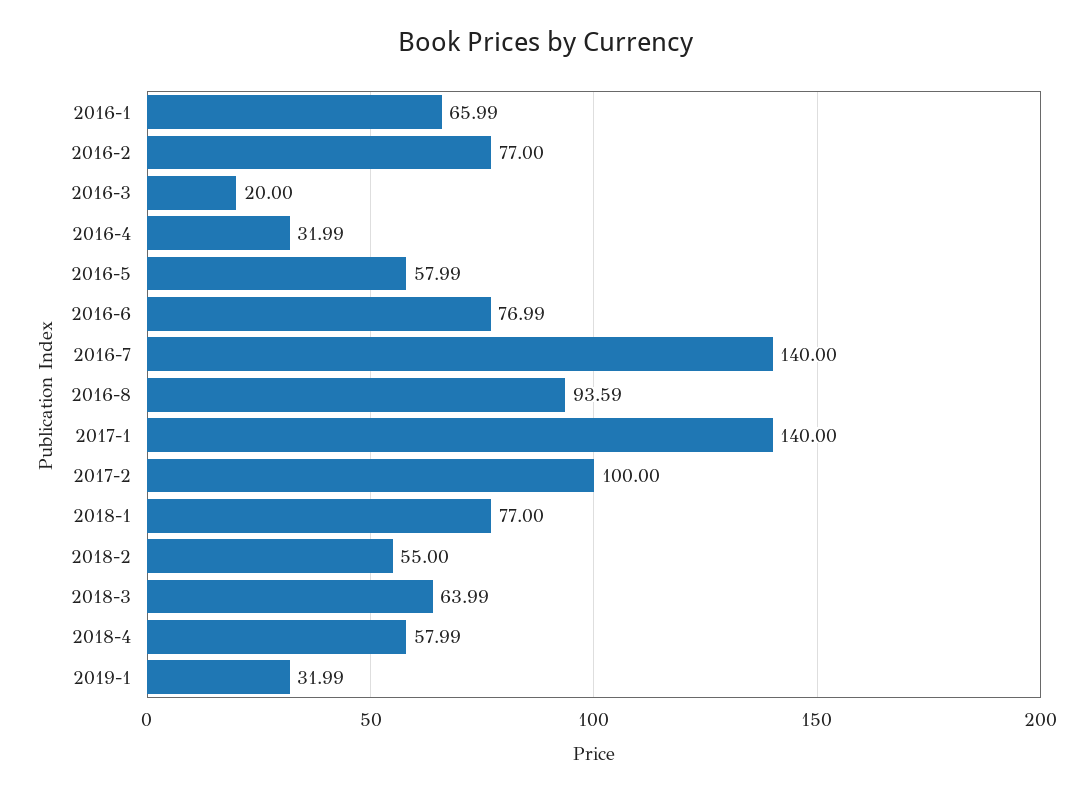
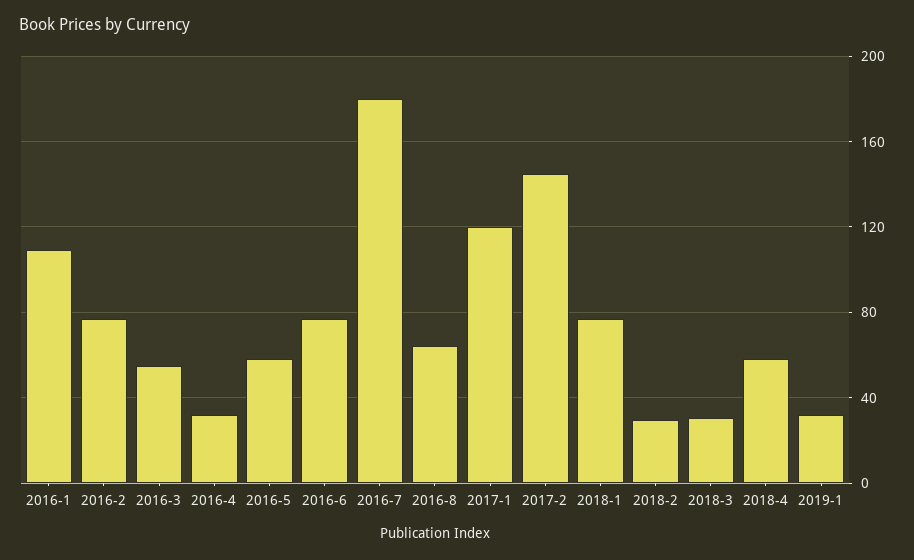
2016-1: 65.99 -> 110
2016-3: 20 -> 55
2016-7: 140 -> 180
2016-8: 93.59 -> 65
2017-1: 140 -> 120
2017-2: 100 -> 145
2018-2: 55 -> 30
2018-3: 63.99 -> 30

